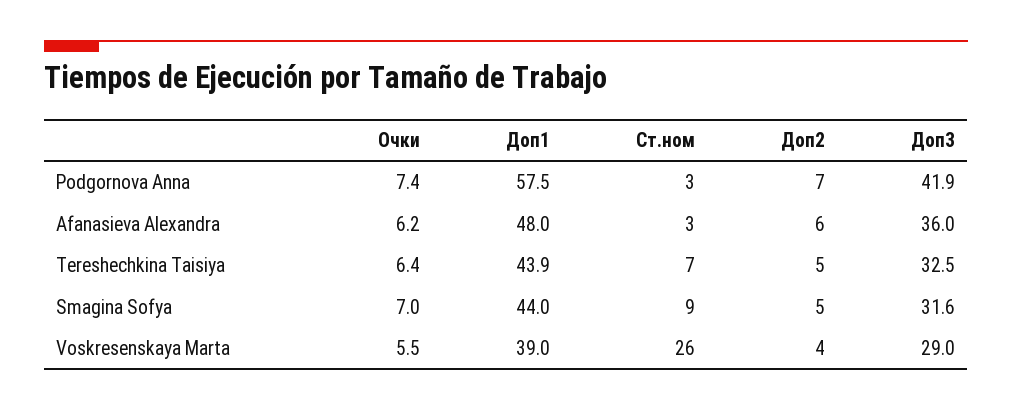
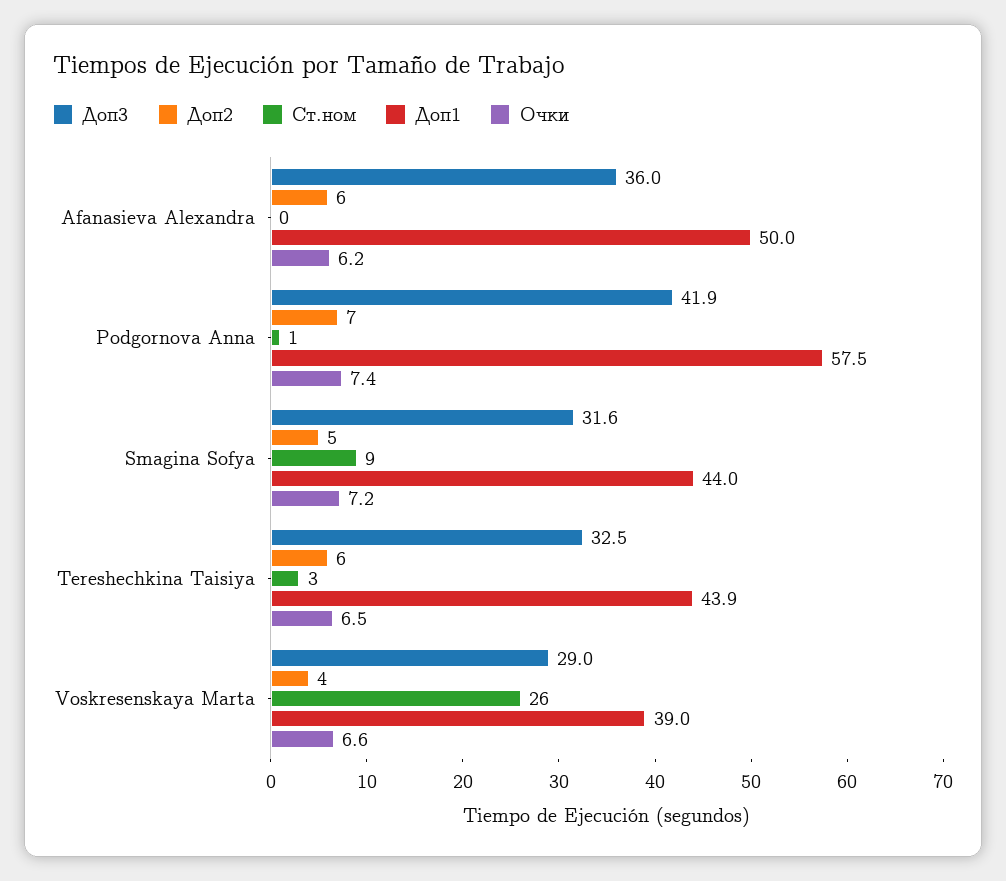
Ст.ном, Podgornova Anna: 3 -> 1
Доп1, Afanasieva Alexandra: 48 -> 50
Ст.ном, Afanasieva Alexandra: 3 -> 0
Очки, Tereshechkina Taisiya: 6.4 -> 6.5
Ст.ном, Tereshechkina Taisiya: 7 -> 3
Доп2, Tereshechkina Taisiya: 5 -> 6
Очки, Smagina Sofya: 7 -> 7.2
Очки, Voskresenskaya Marta: 5.5 -> 6.6

